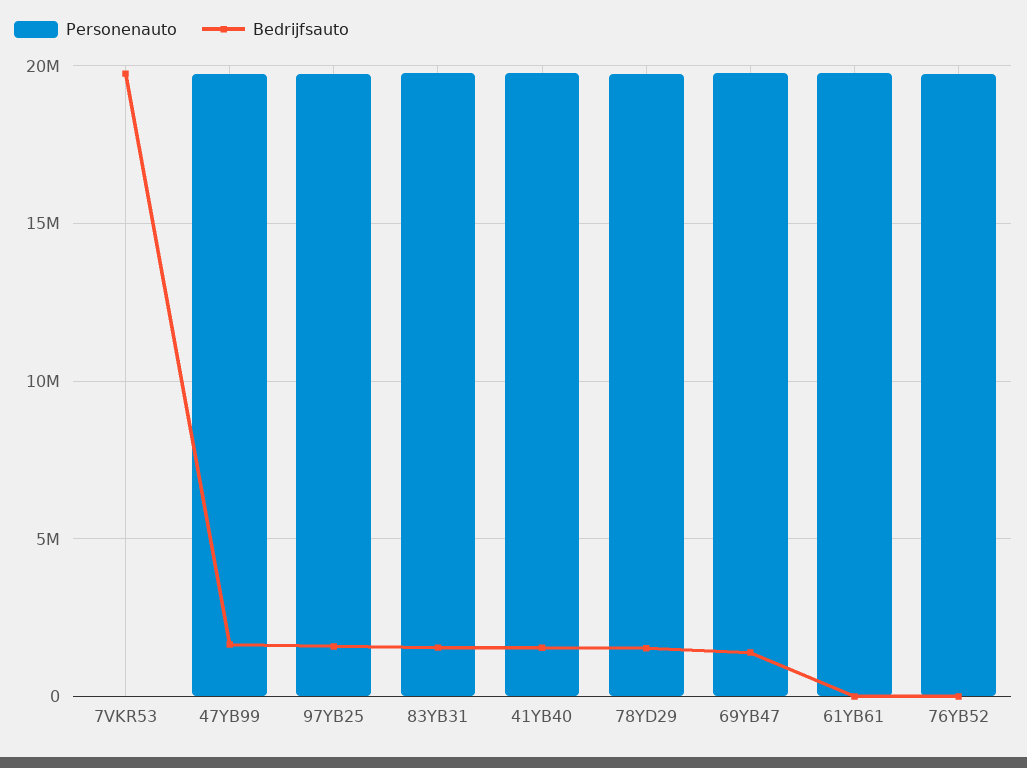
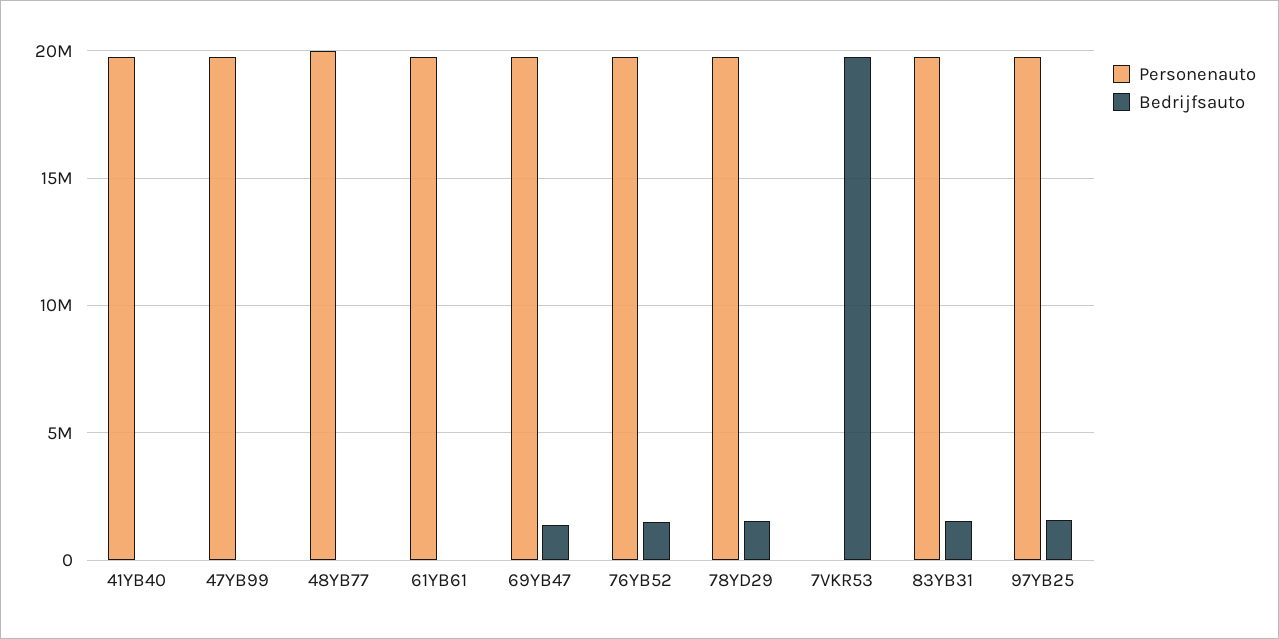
Bedrijfsauto, 47YB99: 1500000 -> 0
Bedrijfsauto, 41YB40: 1500000 -> 0
Bedrijfsauto, 76YB52: 0 -> 1500000
Personenauto, 48YB77: none -> 20000000
Bedrijfsauto, 48YB77: none -> 0

